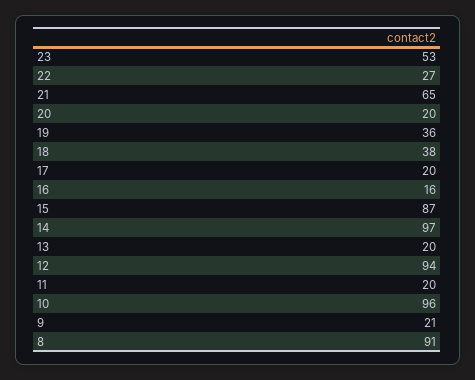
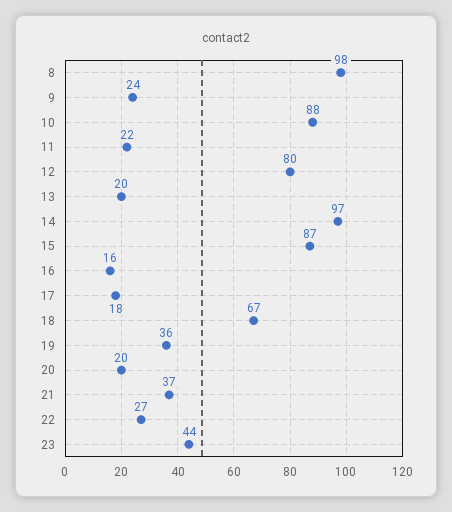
23: 53 -> 44
21: 65 -> 37
18: 38 -> 67
17: 20 -> 18
12: 94 -> 80
11: 20 -> 22
10: 96 -> 88
9: 21 -> 24
8: 91 -> 98

